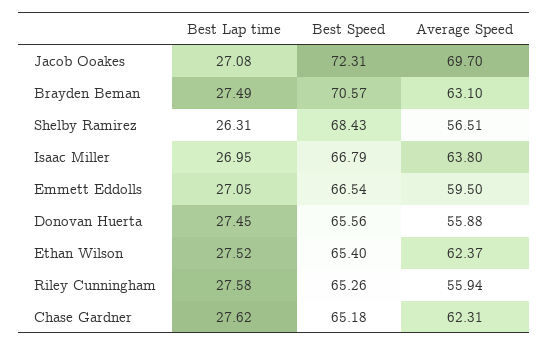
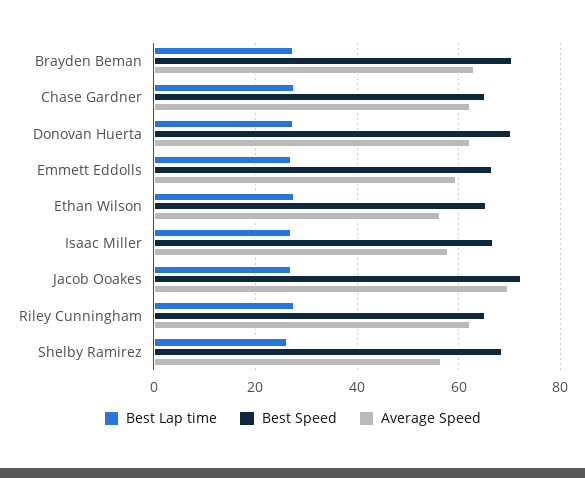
Average Speed, Isaac Miller: 63.8 -> 58
Best Speed, Donovan Huerta: 65.56 -> 70
Average Speed, Donovan Huerta: 55.88 -> 62
Average Speed, Ethan Wilson: 62.37 -> 56
Average Speed, Riley Cunningham: 55.94 -> 62

